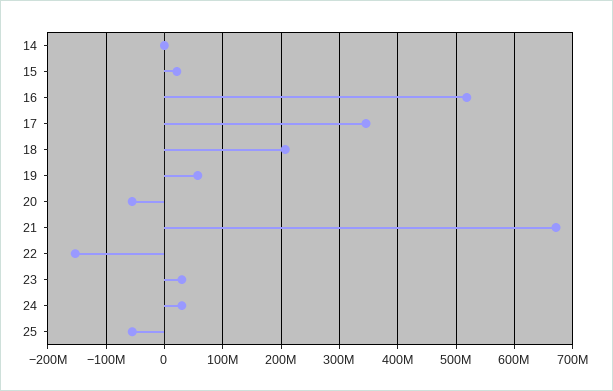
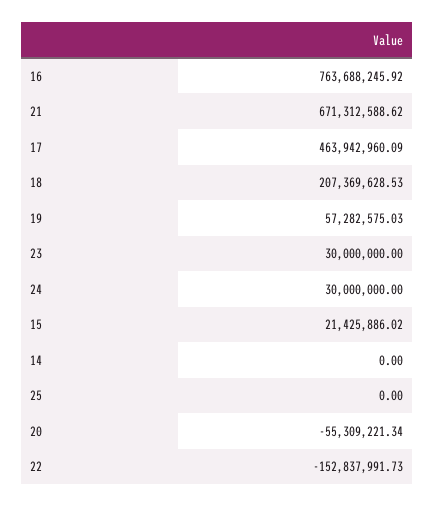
16: 520000000 -> 763688245.92
17: 340000000 -> 463942960.09
25: -60000000 -> 0

